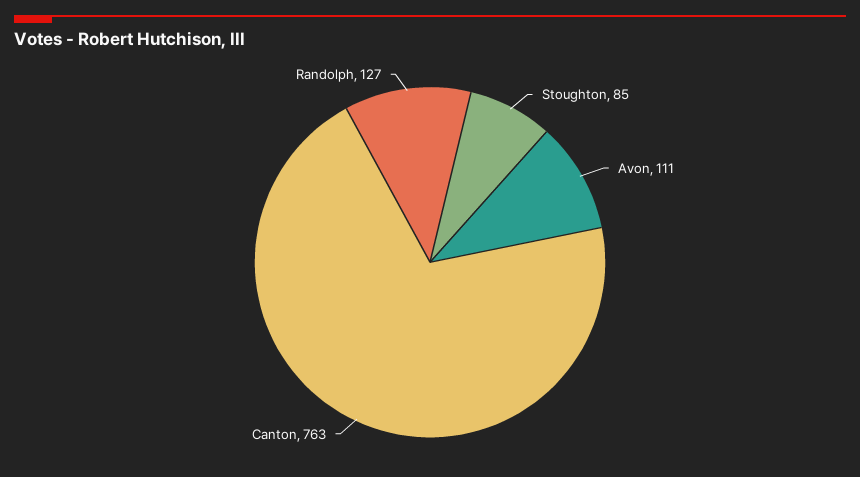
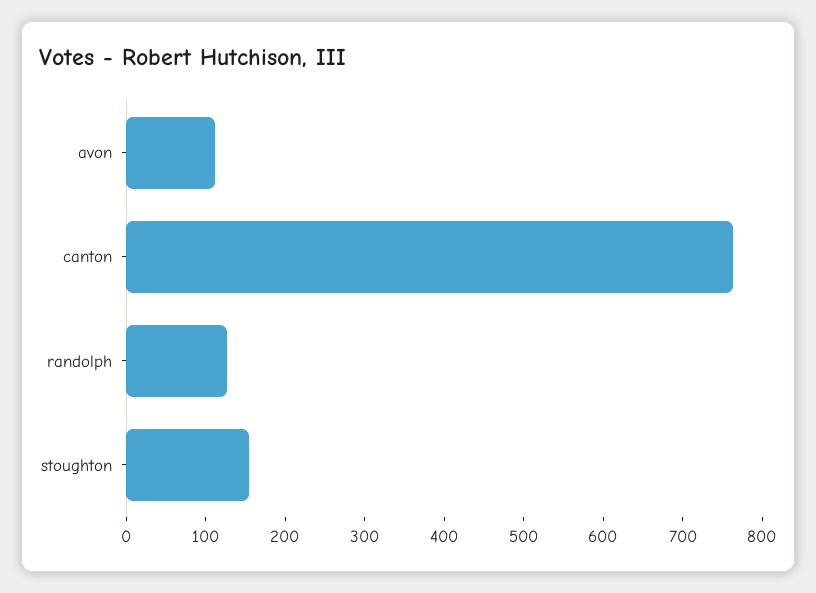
Stoughton: 85 -> 160

